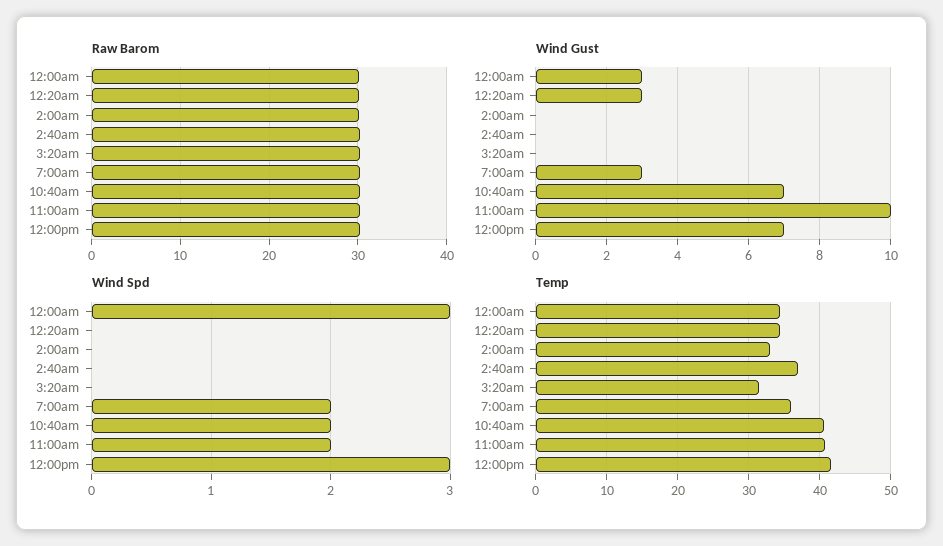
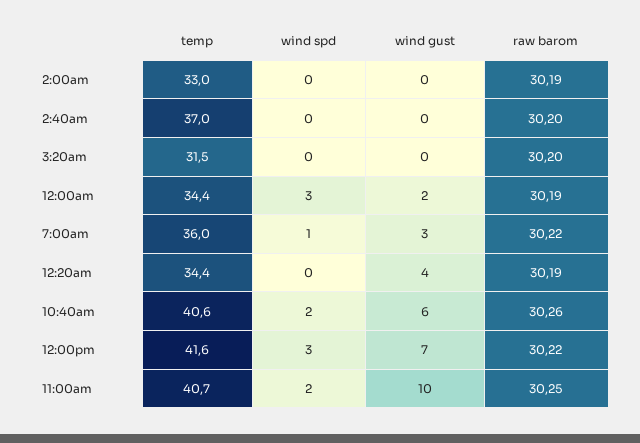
Wind Gust, 12:00am: 3 -> 2
Wind Gust, 12:20am: 3 -> 4
Wind Gust, 10:40am: 7 -> 6
Wind Spd, 7:00am: 2 -> 1

